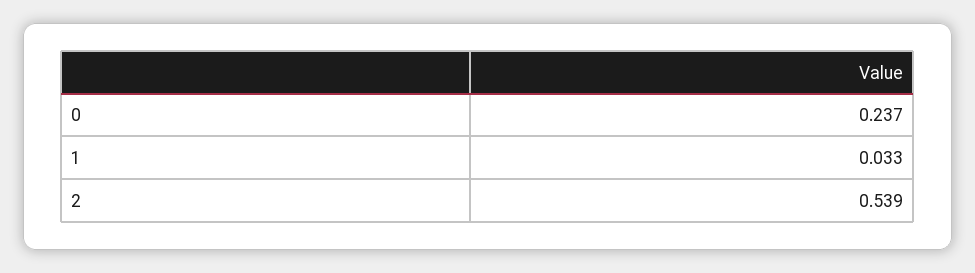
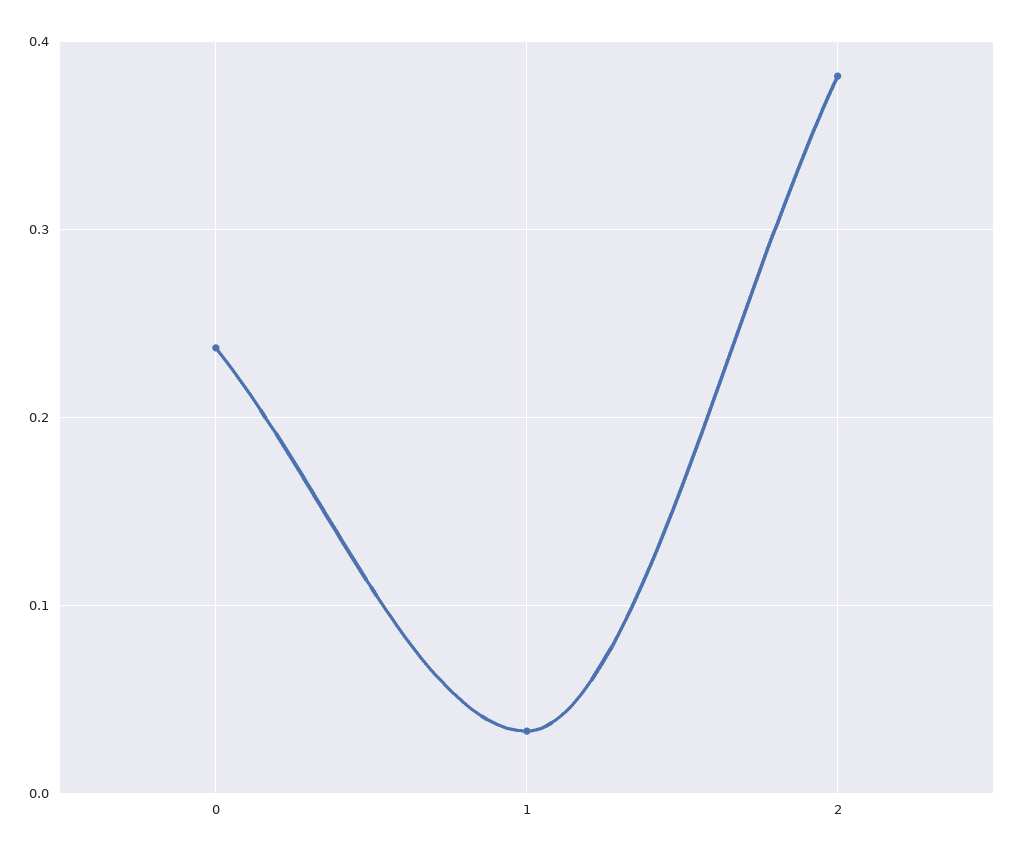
2: 0.539 -> 0.38

